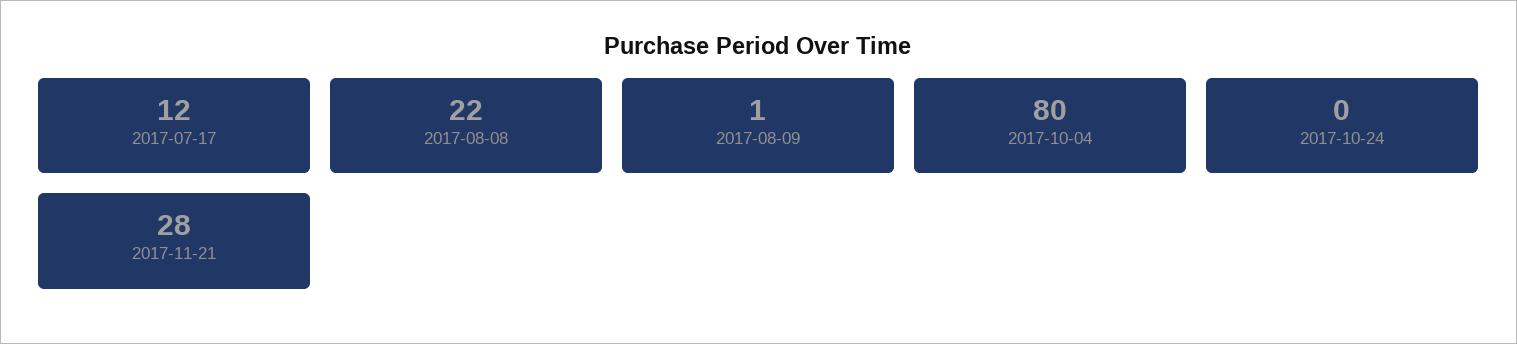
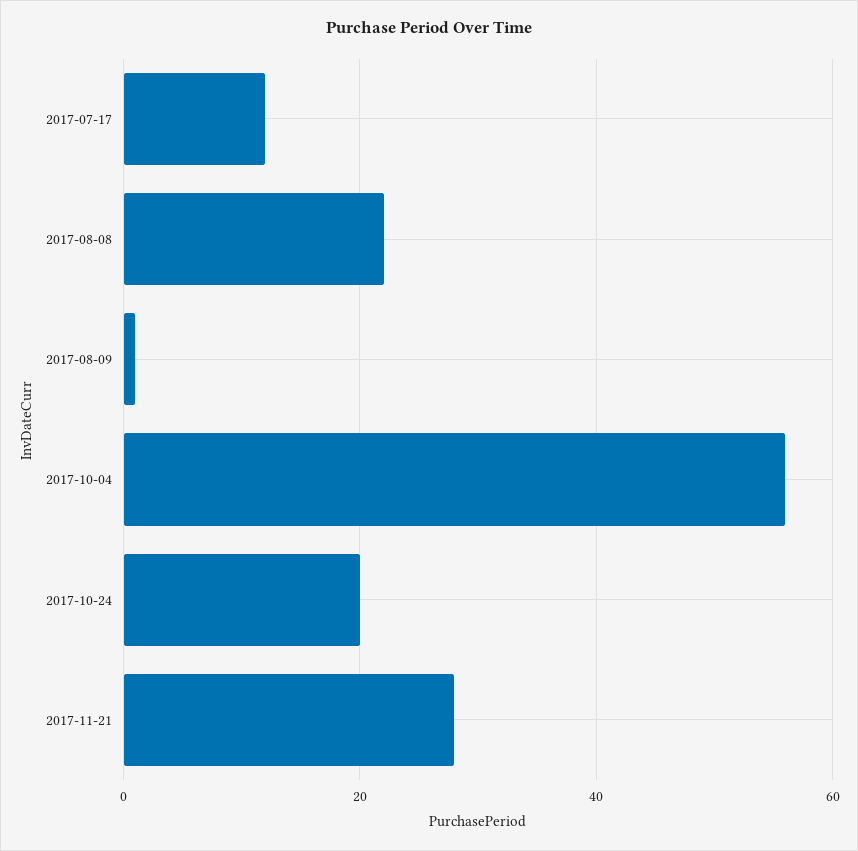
2017-10-04: 80 -> 55
2017-10-24: 0 -> 20

